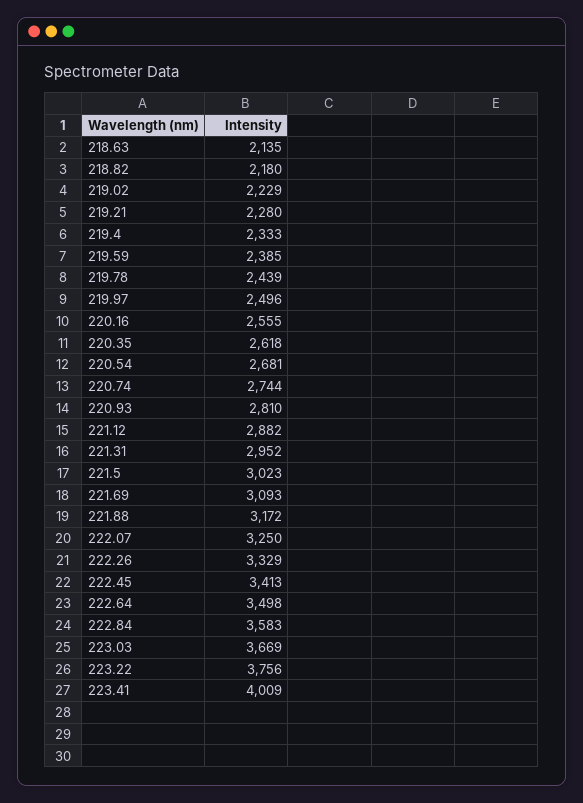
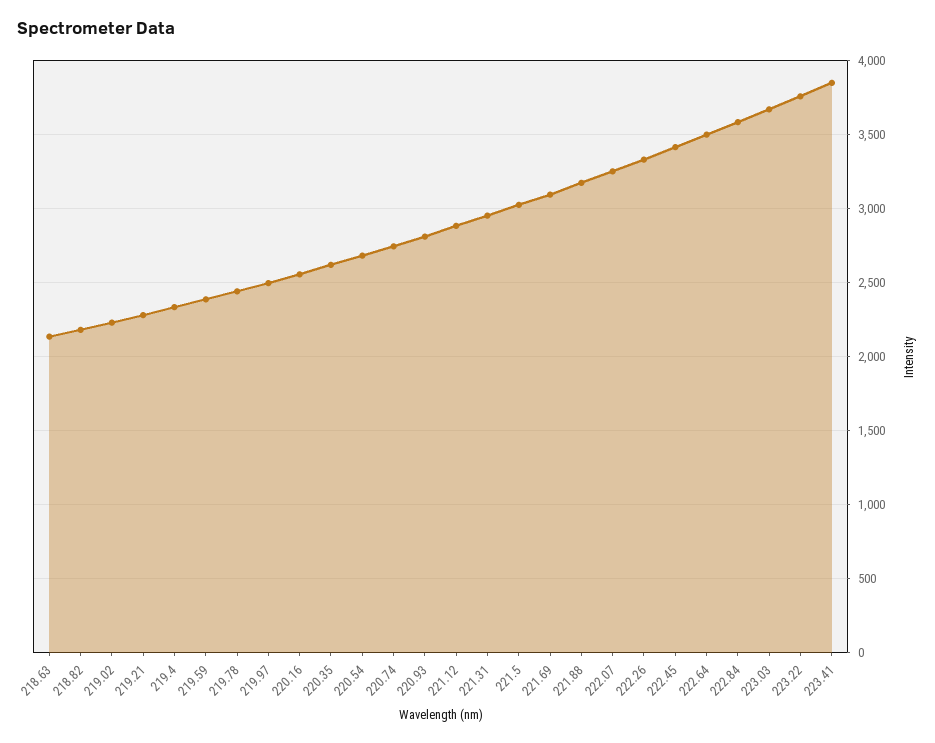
223.41: 4009 -> 3850

